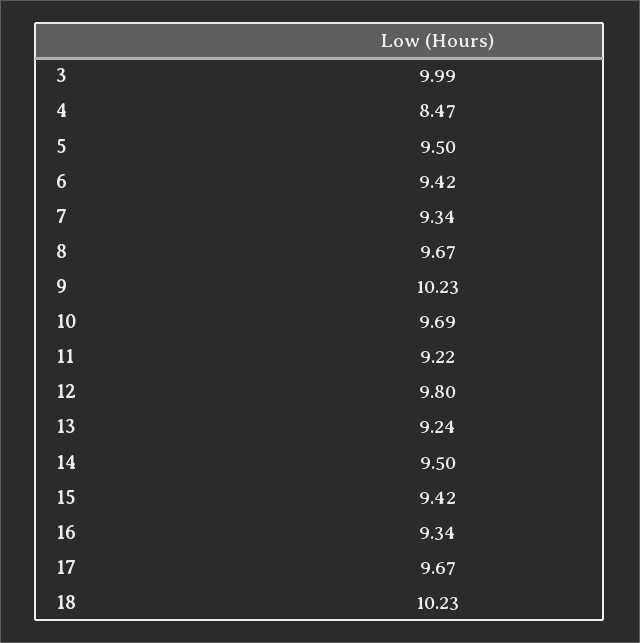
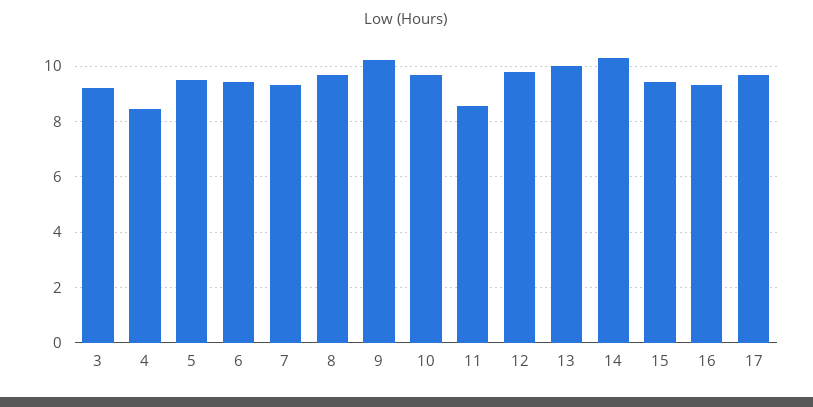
3: 9.99 -> 9.25
11: 9.22 -> 8.5
13: 9.24 -> 10
14: 9.5 -> 10.25
18: 10.23 -> none

